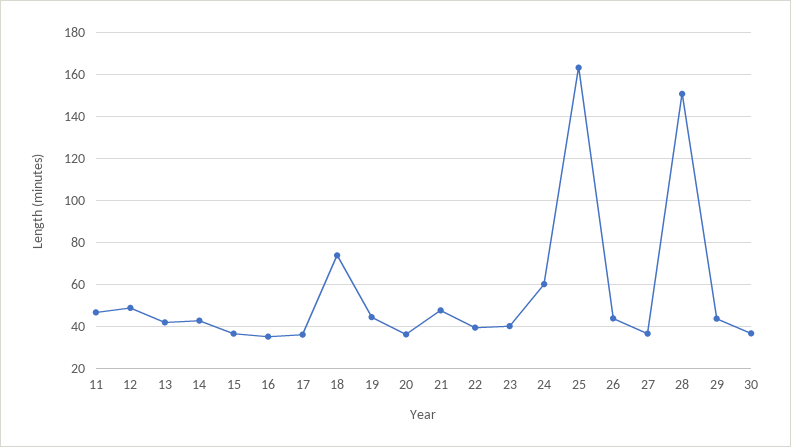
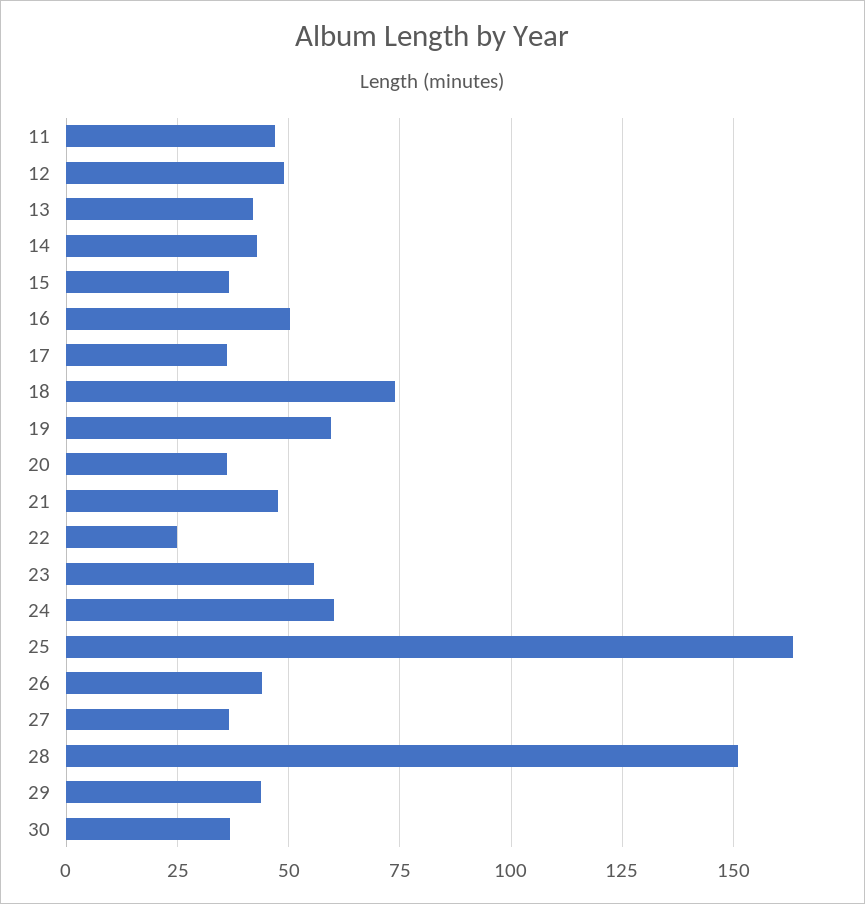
16: 35 -> 50
19: 45 -> 60
22: 40 -> 25
23: 40 -> 55

